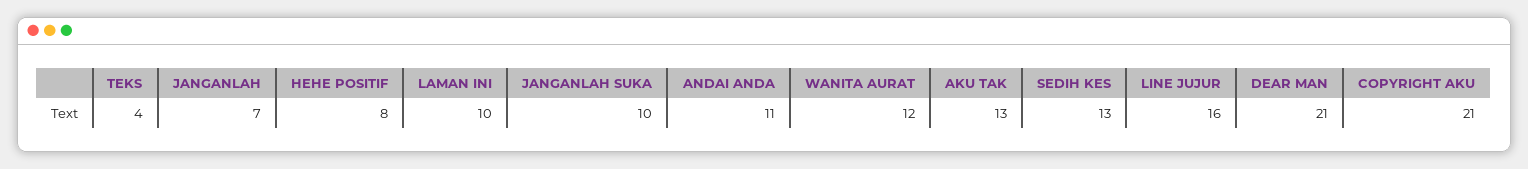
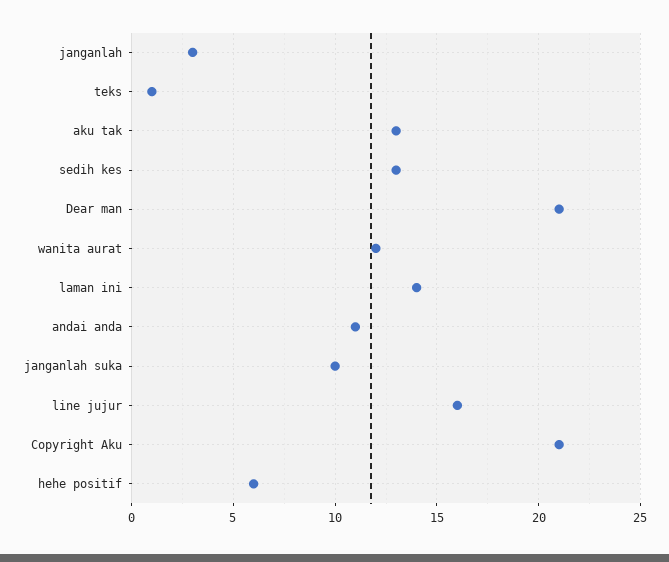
TEKS: 4 -> 1
JANGANLAH: 7 -> 3
HEHE POSITIF: 8 -> 6
LAMAN INI: 10 -> 14

